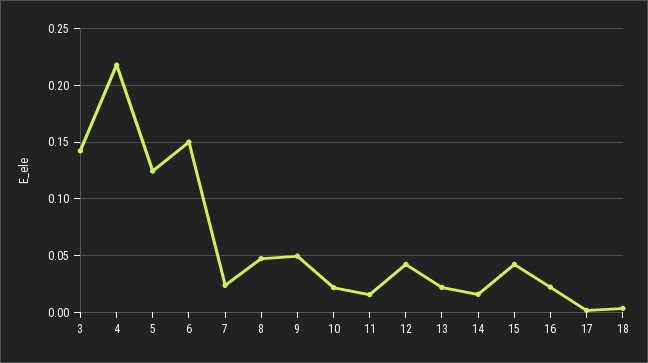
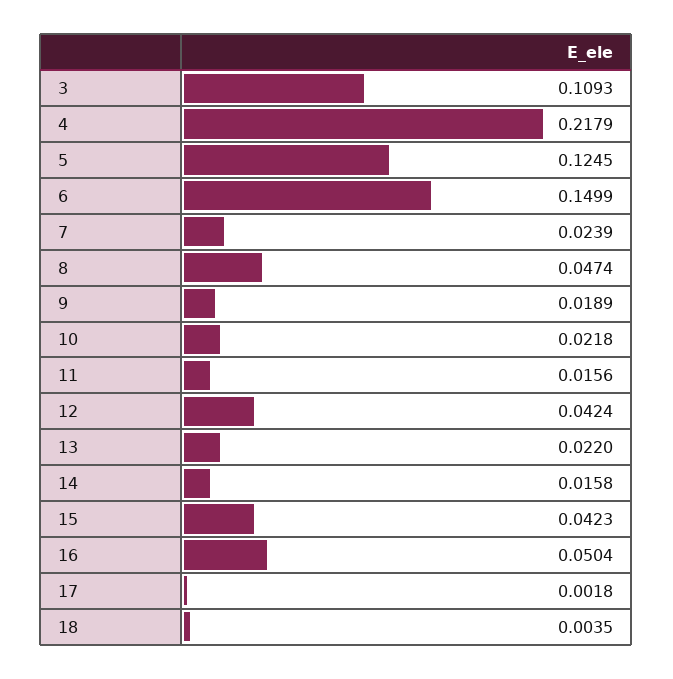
3: 0.14 -> 0.1093
9: 0.05 -> 0.0189
16: 0.02 -> 0.0504

